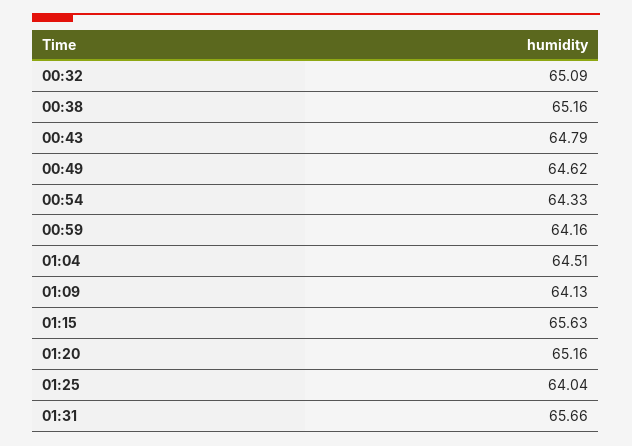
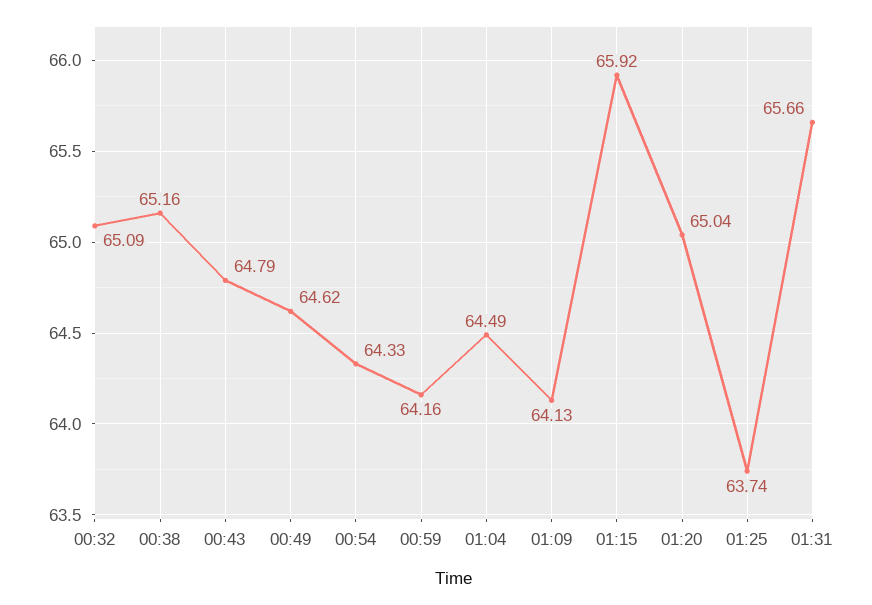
01:04: 64.51 -> 64.49
01:15: 65.63 -> 65.92
01:20: 65.16 -> 65.04
01:25: 64.04 -> 63.74

